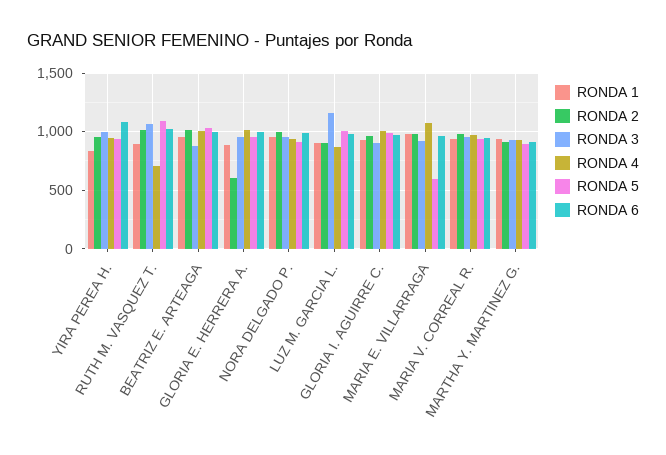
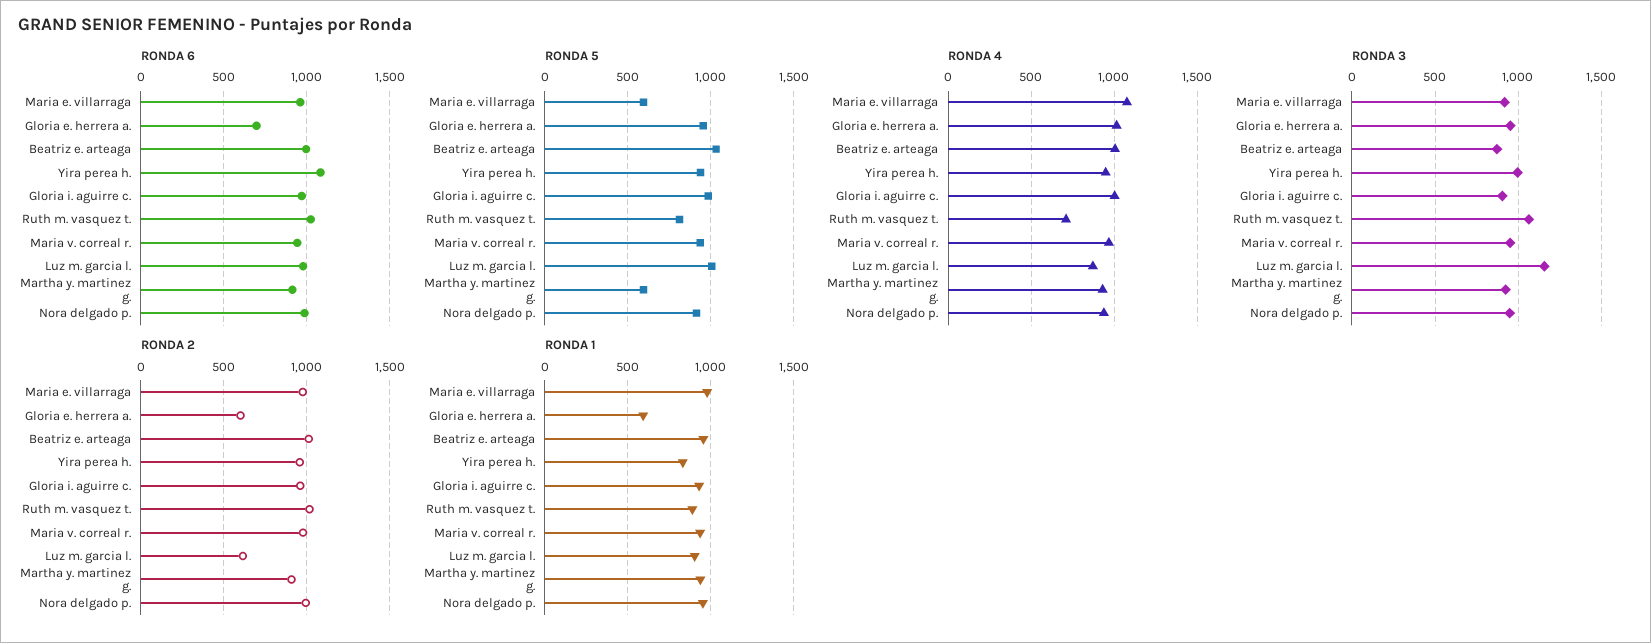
RONDA 5, RUTH M. VASQUEZ T.: 1100 -> 800
RONDA 1, GLORIA E. HERRERA A.: 900 -> 600
RONDA 6, GLORIA E. HERRERA A.: 1000 -> 700
RONDA 2, LUZ M. GARCIA L.: 900 -> 600
RONDA 5, MARTHA Y. MARTINEZ G.: 900 -> 600

